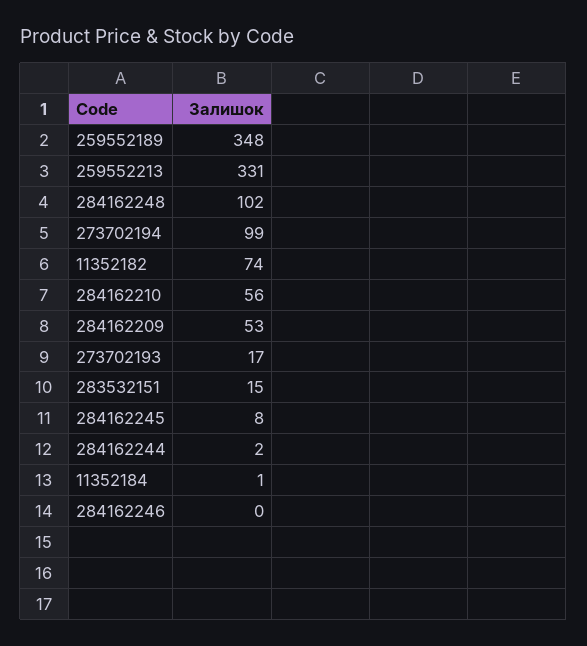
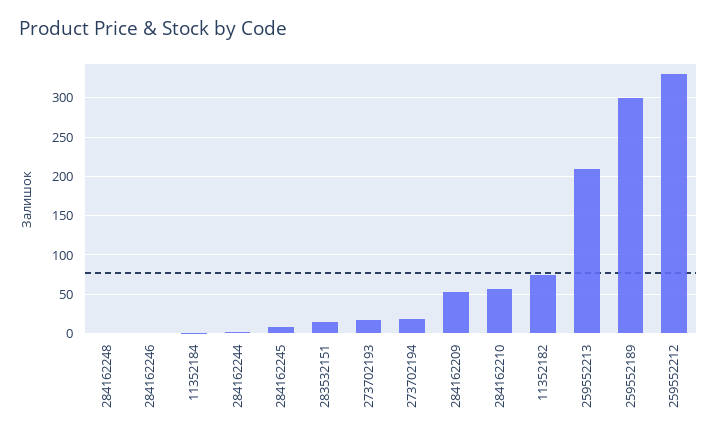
259552189: 348 -> 300
259552213: 331 -> 210
284162248: 102 -> 0
273702194: 99 -> 20
259552212: none -> 330

